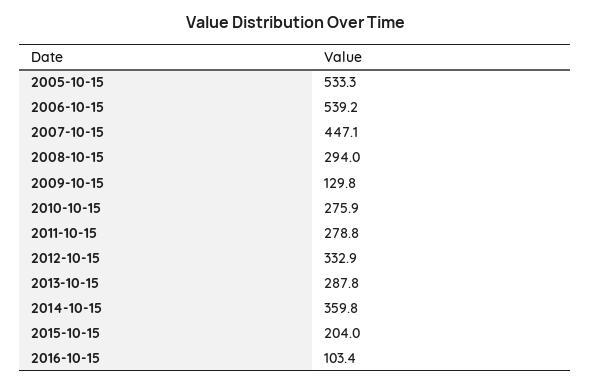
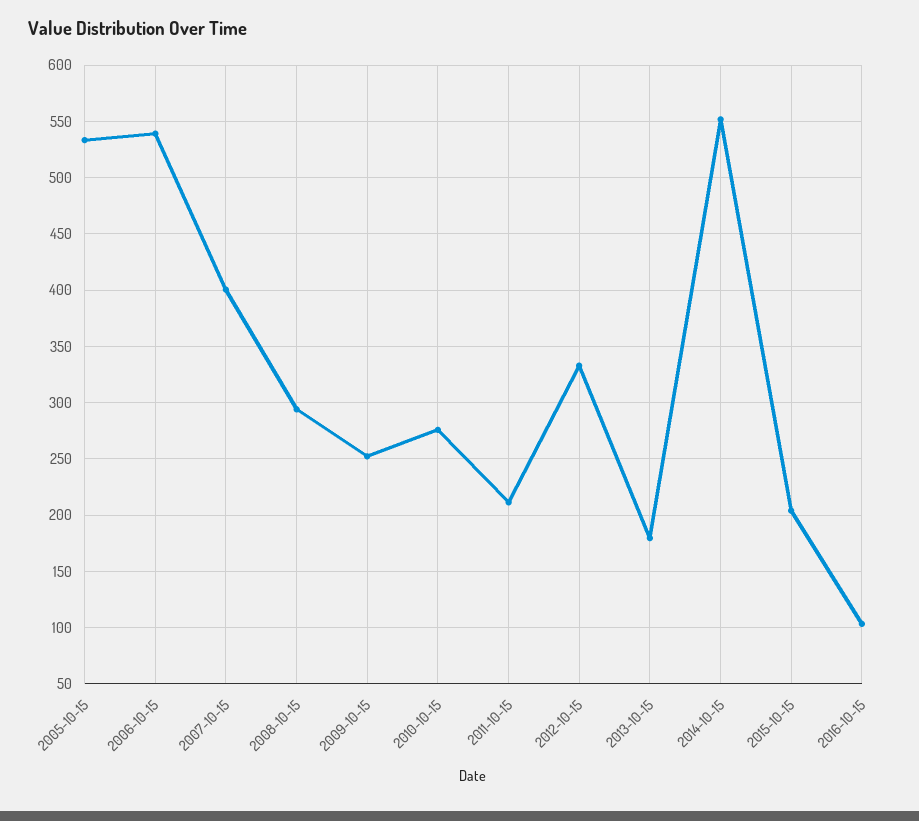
2007-10-15: 447.1 -> 400
2009-10-15: 129.8 -> 250
2011-10-15: 278.8 -> 210
2013-10-15: 287.8 -> 180
2014-10-15: 359.8 -> 550

